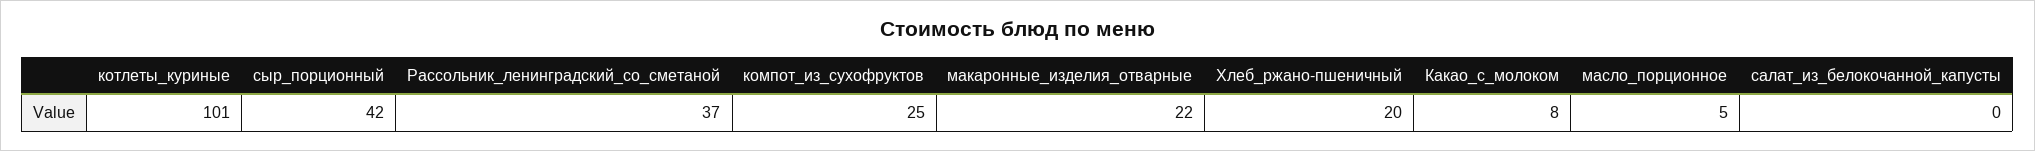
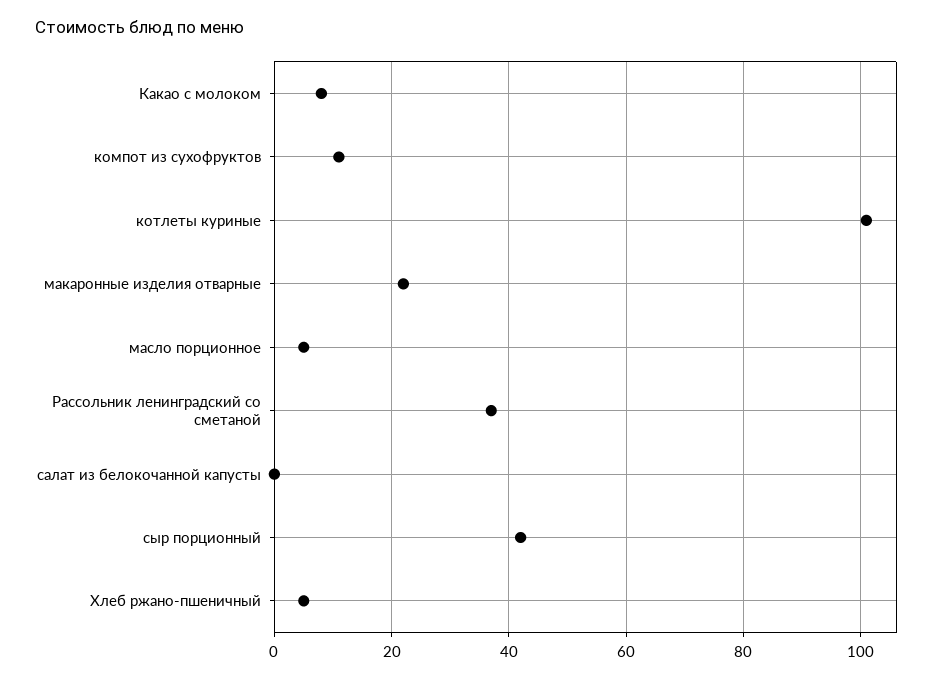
компот_из_сухофруктов: 25 -> 10
Хлеб_ржано-пшеничный: 20 -> 5

